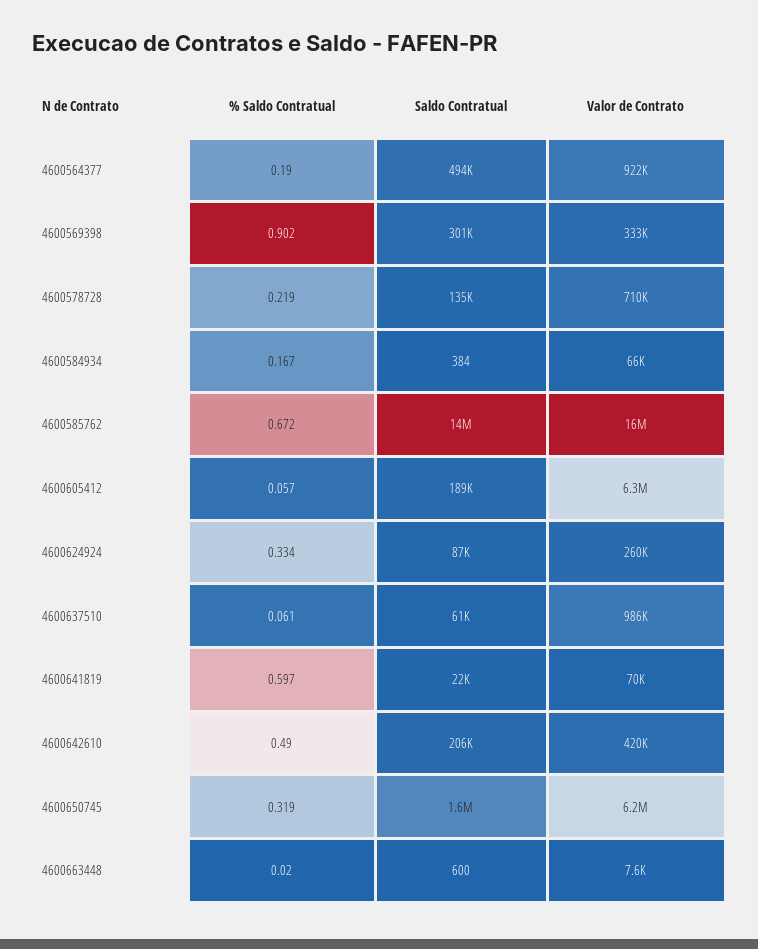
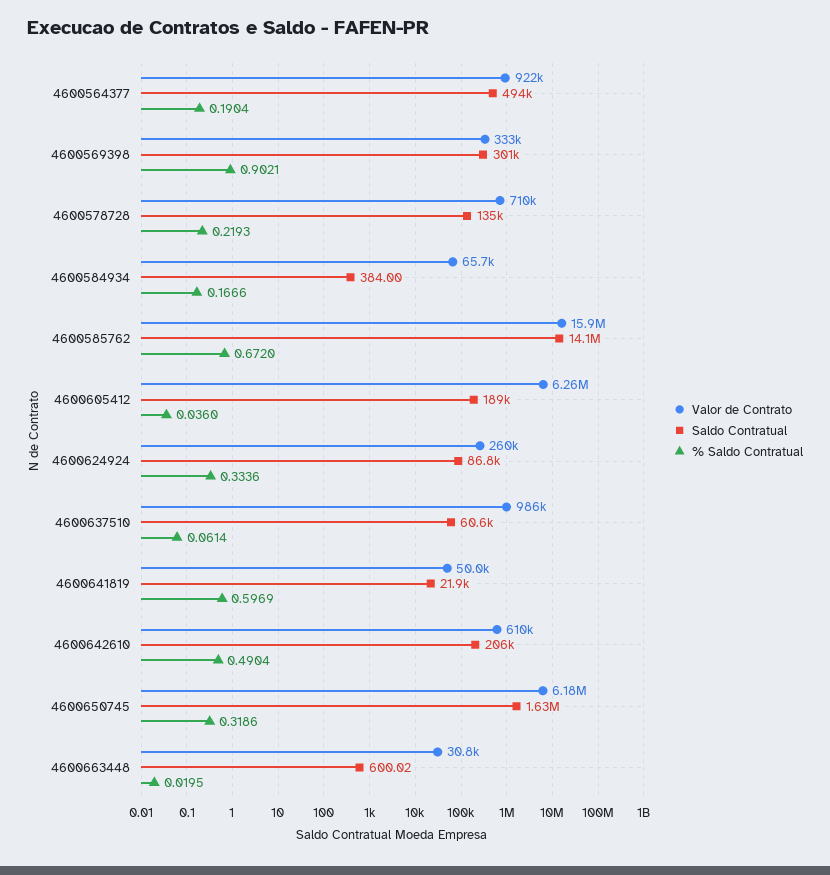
% Saldo Contratual, 4600605412: 0.057 -> 0.036
Valor de Contrato, 4600641819: 70000 -> 50000
Valor de Contrato, 4600642610: 420000 -> 610000
Valor de Contrato, 4600663448: 7600 -> 30800

